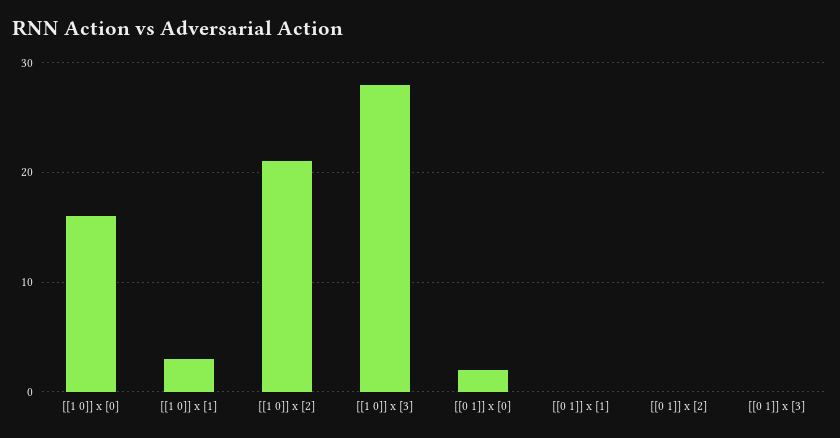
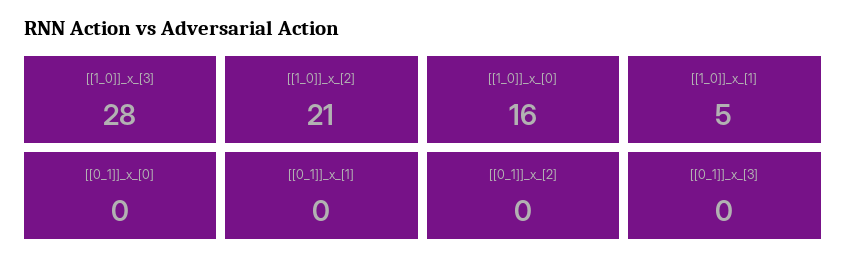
[[1 0]] x [1]: 3 -> 5
[[0 1]] x [0]: 2 -> 0

